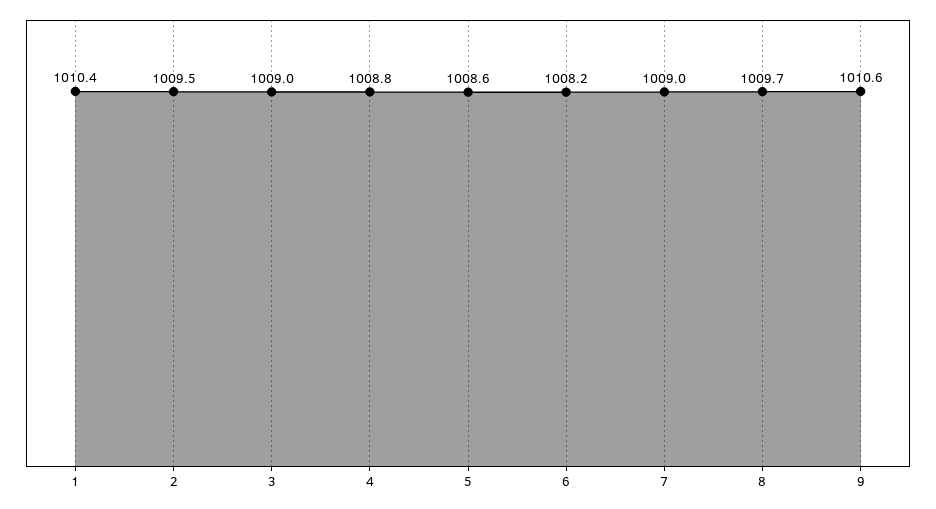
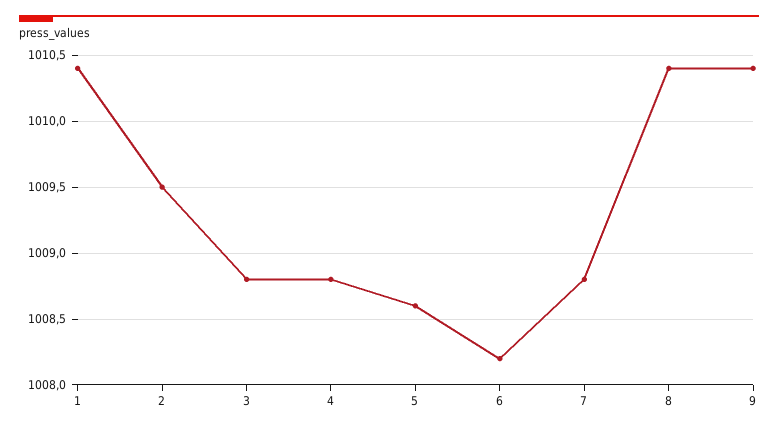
3: 1009 -> 1008.8
7: 1009 -> 1008.8
8: 1009.7 -> 1010.4
9: 1010.6 -> 1010.4

